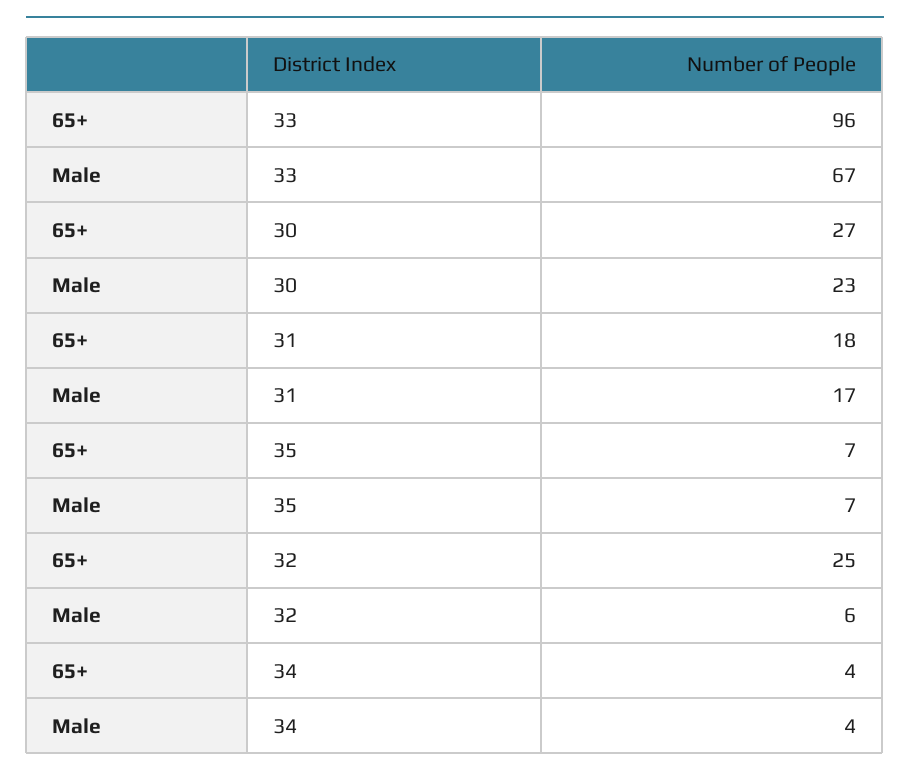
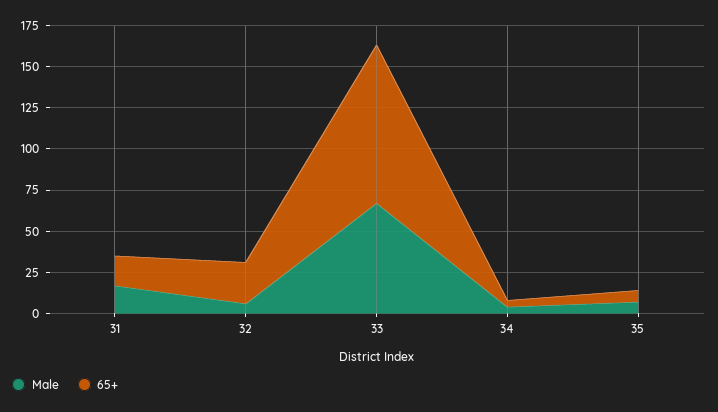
65+, 30: 27 -> none
Male, 30: 23 -> none

